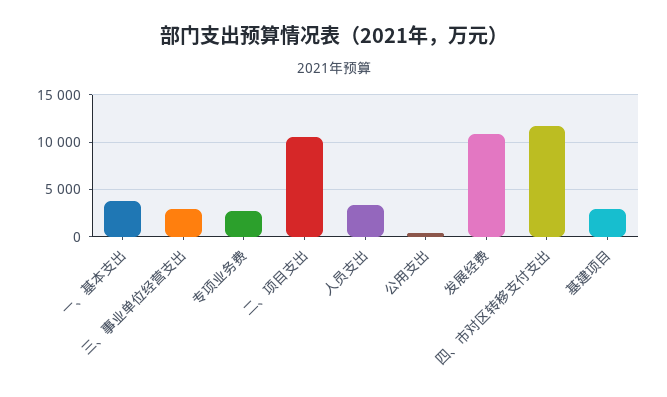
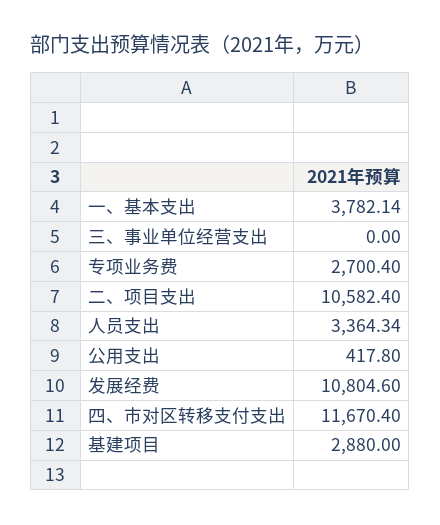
三、事业单位经营支出: 3000 -> 0

